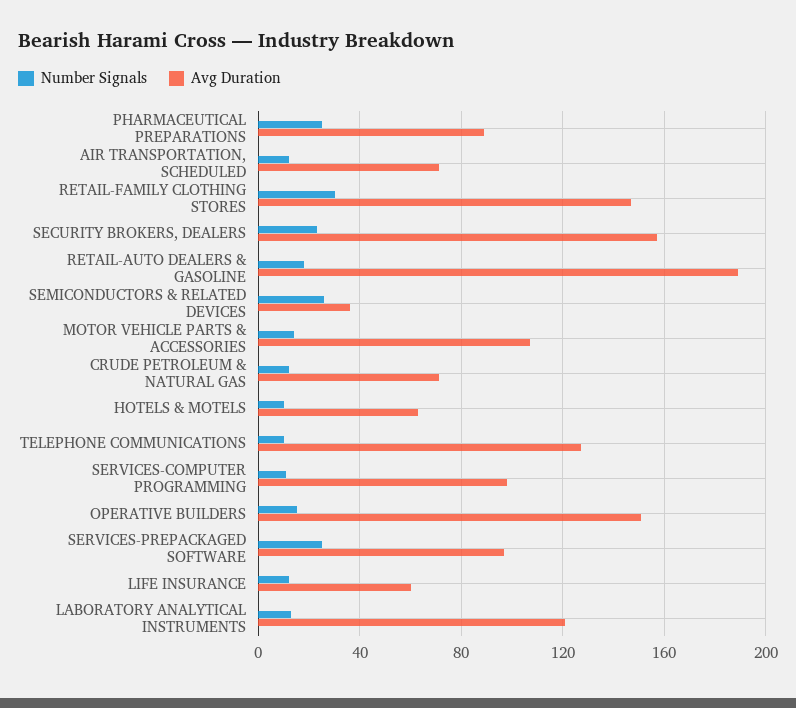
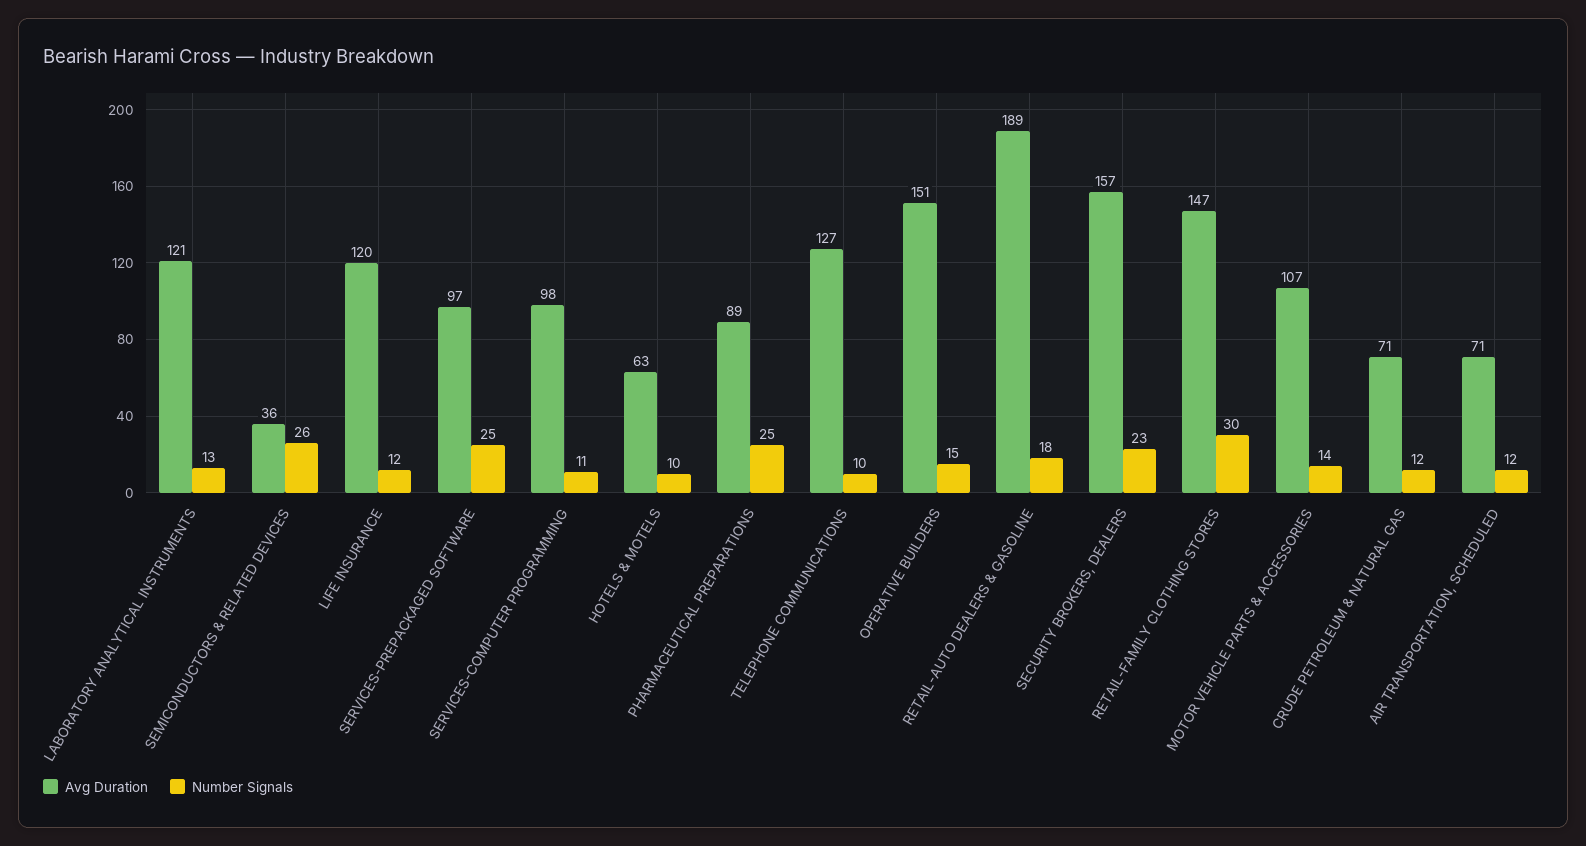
Avg Duration, LIFE INSURANCE: 60 -> 120

